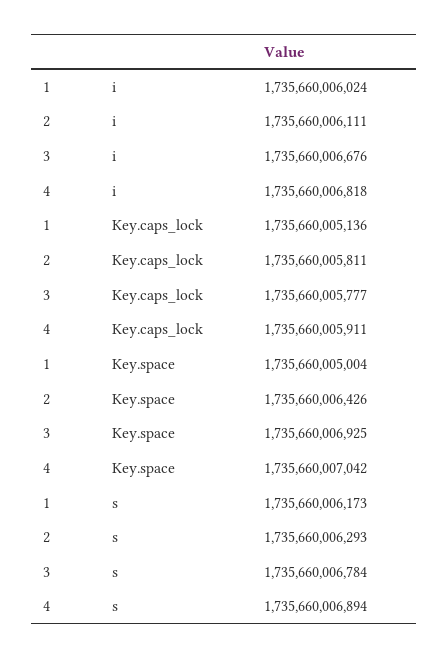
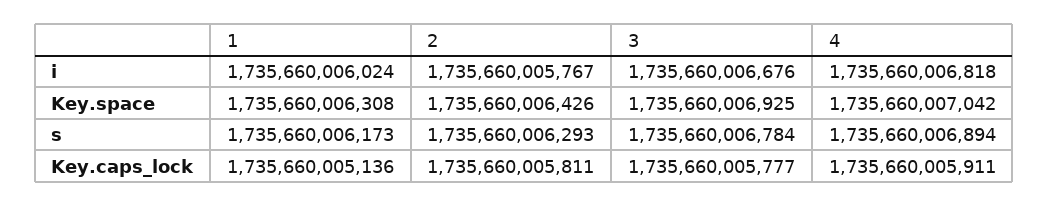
2, i: 1735660006111 -> 1735660005767
1, Key.space: 1735660005004 -> 1735660006308

